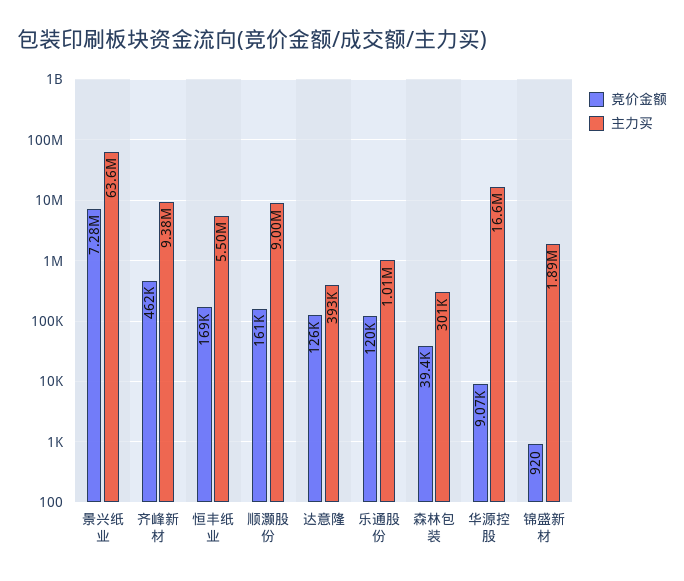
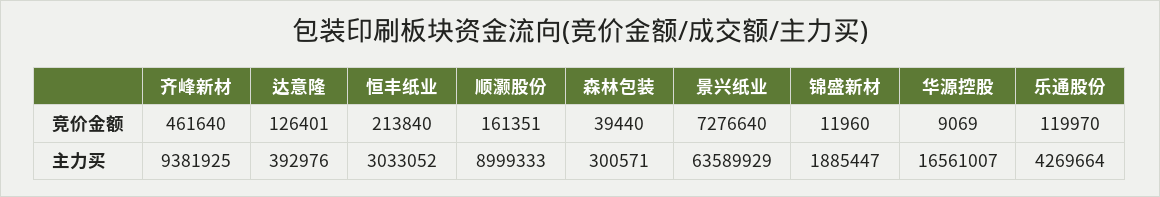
竞价金额, 恒丰纸业: 169000 -> 213840
主力买, 恒丰纸业: 5500000 -> 3033052
主力买, 乐通股份: 1010000 -> 4269664
竞价金额, 锦盛新材: 920 -> 11960

